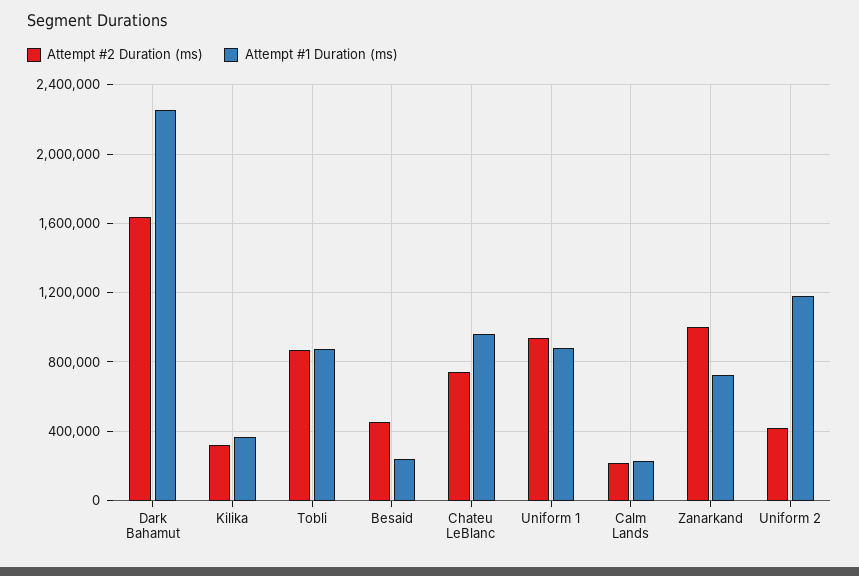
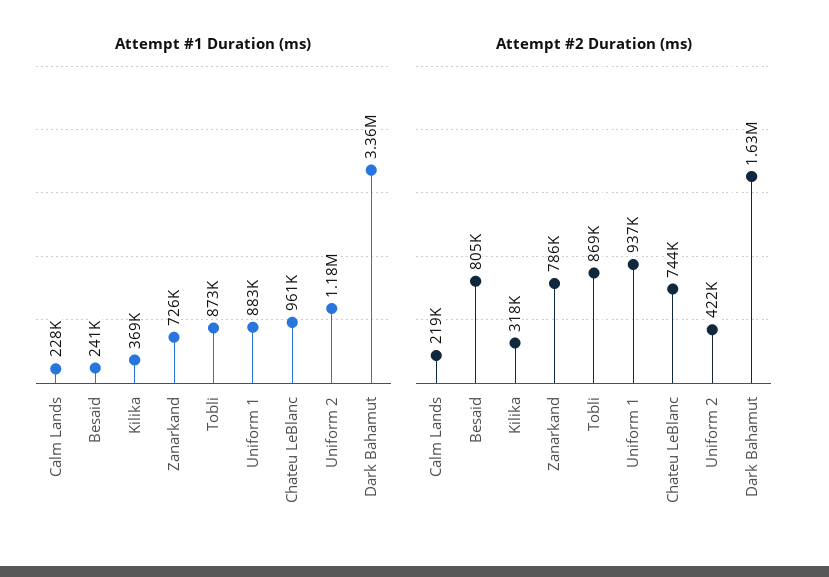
Attempt #1 Duration (ms), Dark Bahamut: 2250000 -> 3360000
Attempt #2 Duration (ms), Besaid: 450000 -> 805000
Attempt #2 Duration (ms), Zanarkand: 1000000 -> 786000

